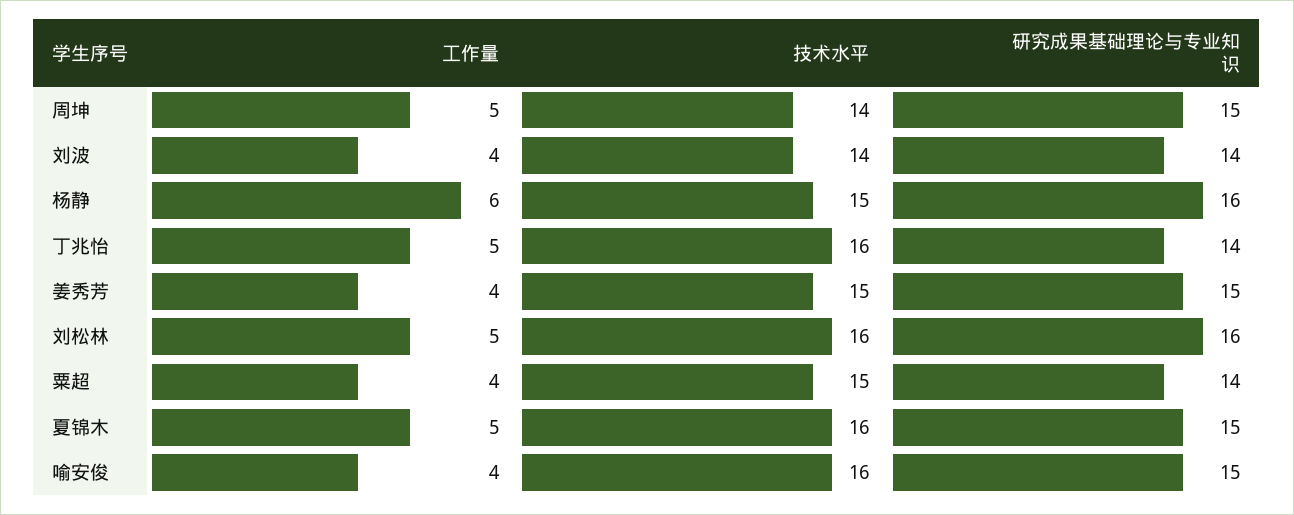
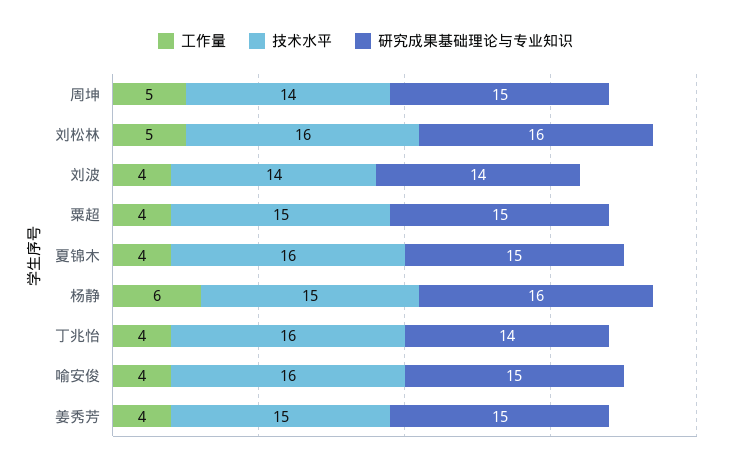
工作量, 丁兆怡: 5 -> 4
研究成果基础理论与专业知识, 粟超: 14 -> 15
工作量, 夏锦木: 5 -> 4

